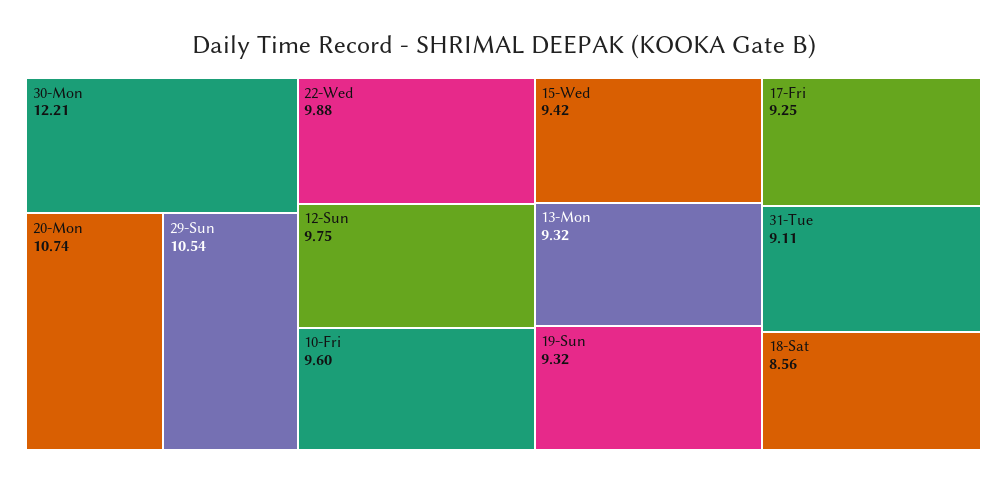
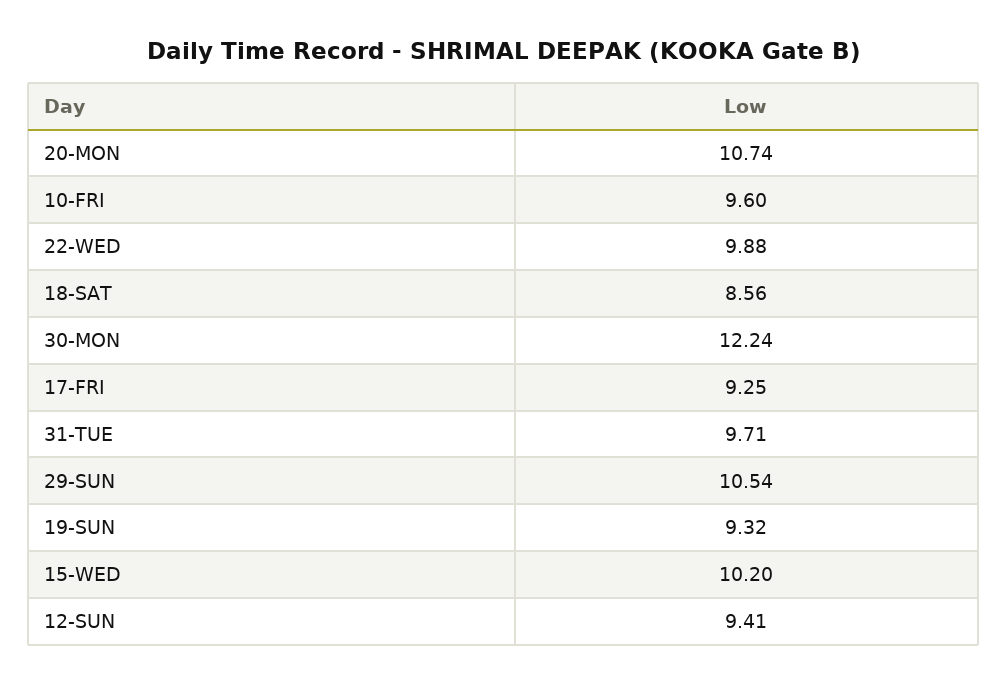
30-Mon: 12.21 -> 12.24
12-Sun: 9.75 -> 9.41
15-Wed: 9.42 -> 10.2
13-Mon: 9.32 -> none
31-Tue: 9.11 -> 9.71

